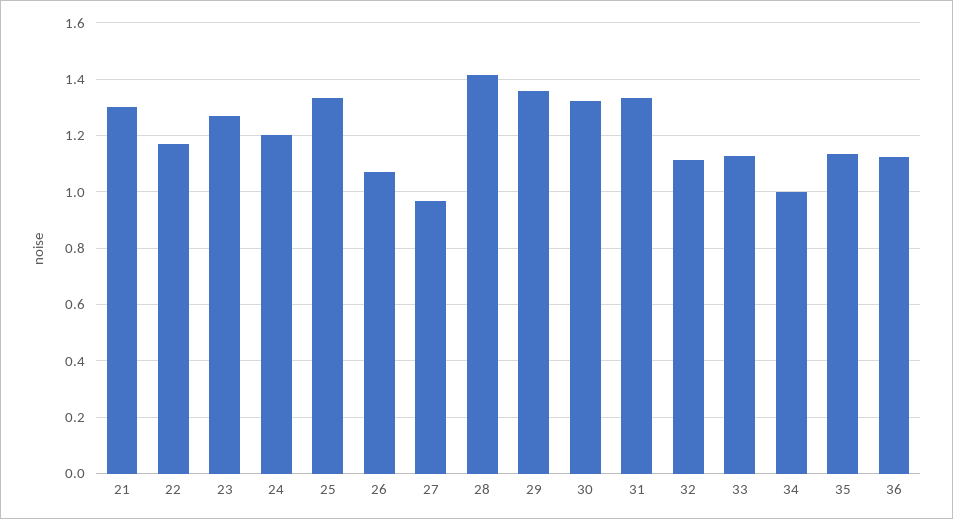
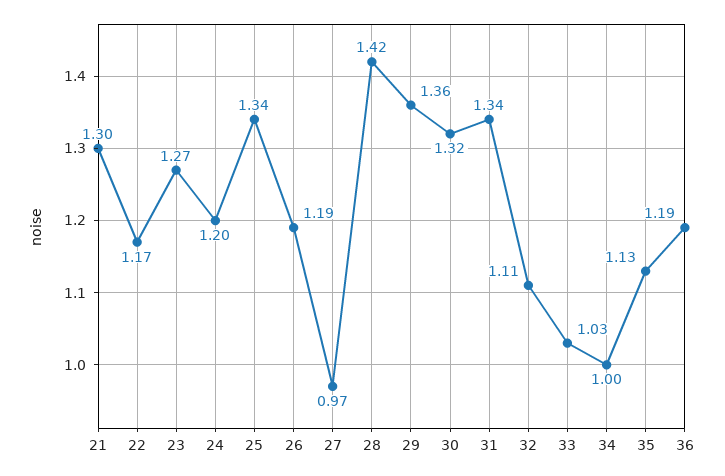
26: 1.075 -> 1.19
33: 1.125 -> 1.03
36: 1.125 -> 1.19

